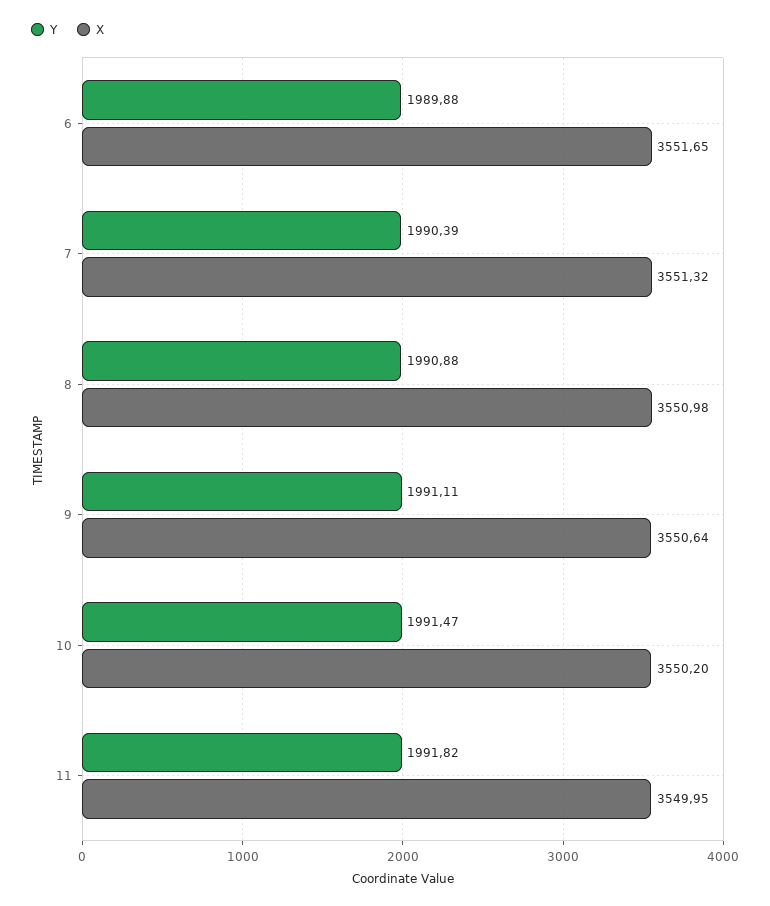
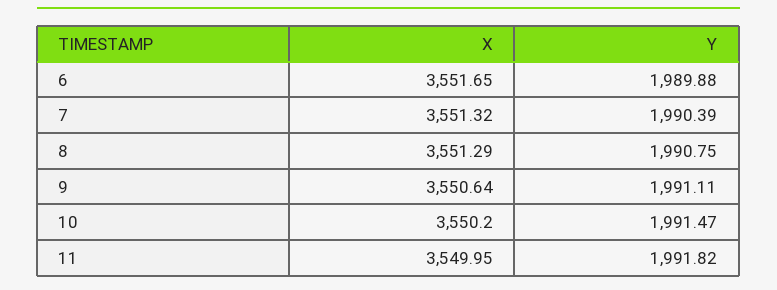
Y, 8: 1990.88 -> 1990.75
X, 8: 3550.98 -> 3551.29

